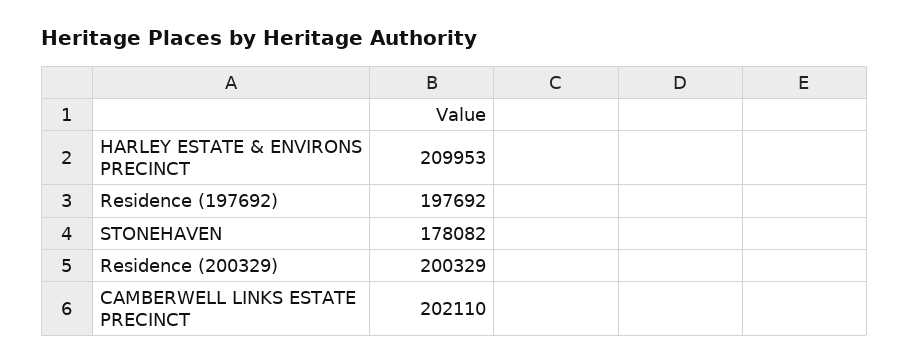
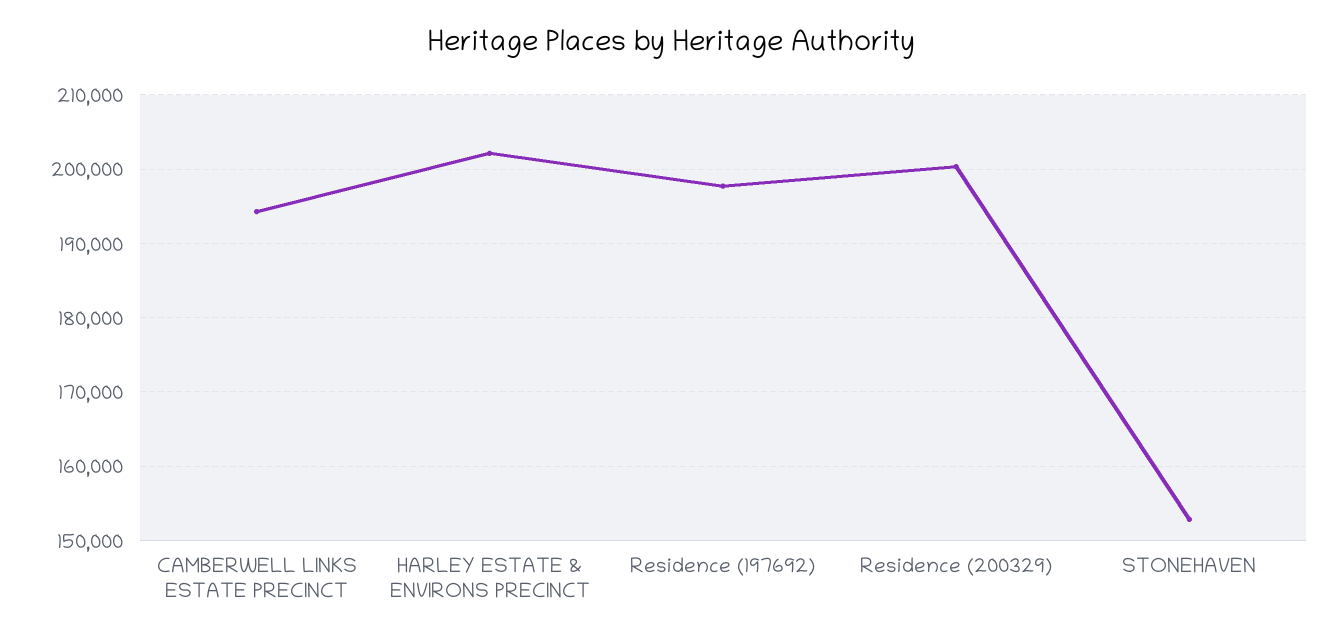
HARLEY ESTATE & ENVIRONS PRECINCT: 209953 -> 202000
STONEHAVEN: 178082 -> 153000
CAMBERWELL LINKS ESTATE PRECINCT: 202110 -> 194000

